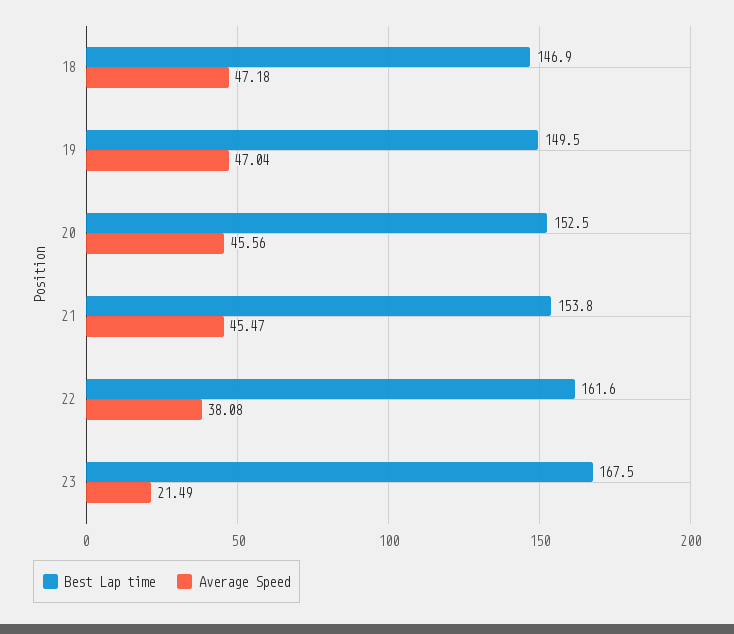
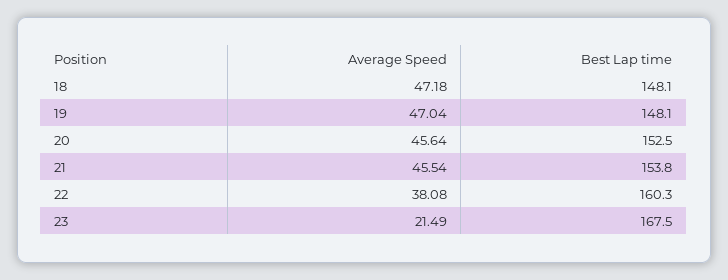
Best Lap time, 18: 146.9 -> 148.1
Best Lap time, 19: 149.5 -> 148.1
Average Speed, 20: 45.56 -> 45.64
Average Speed, 21: 45.47 -> 45.54
Best Lap time, 22: 161.6 -> 160.3

